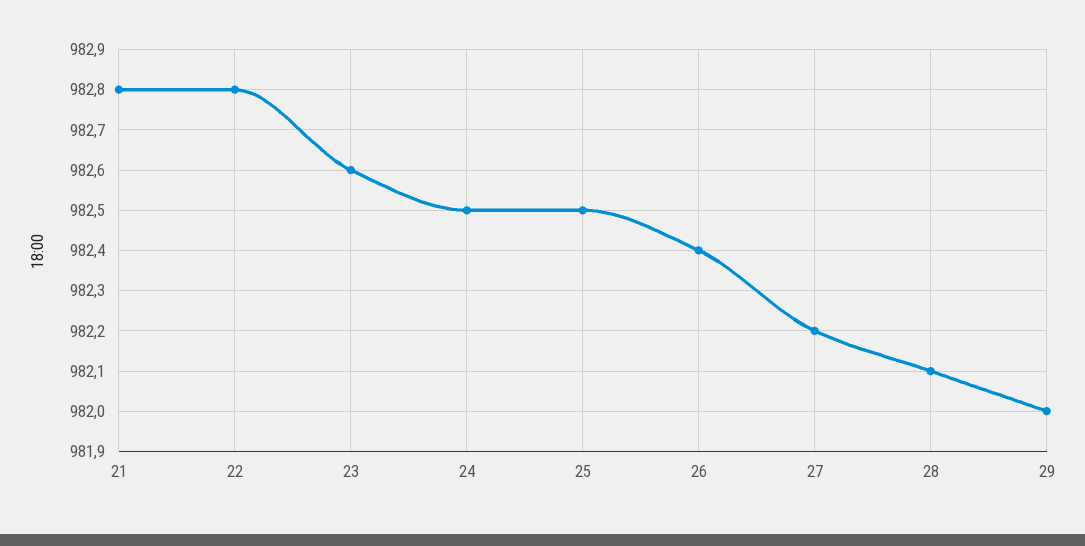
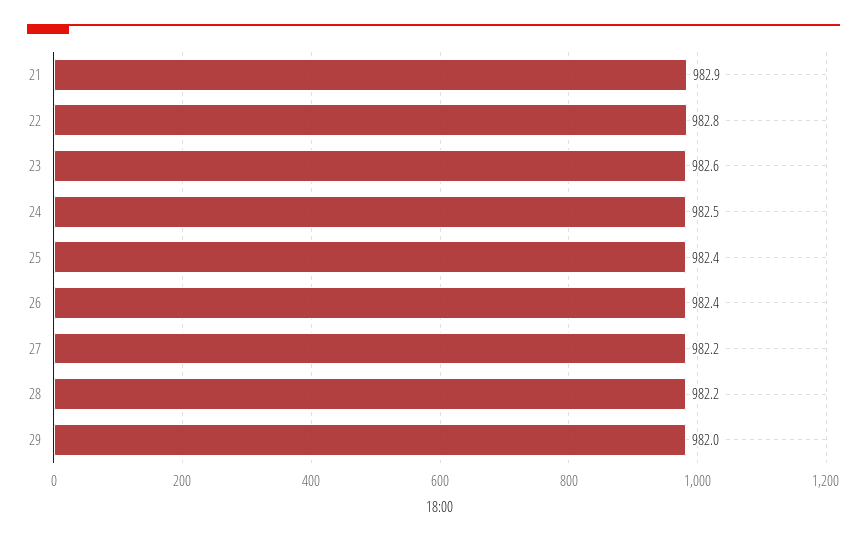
21: 982.8 -> 982.9
25: 982.5 -> 982.4
28: 982.1 -> 982.2

